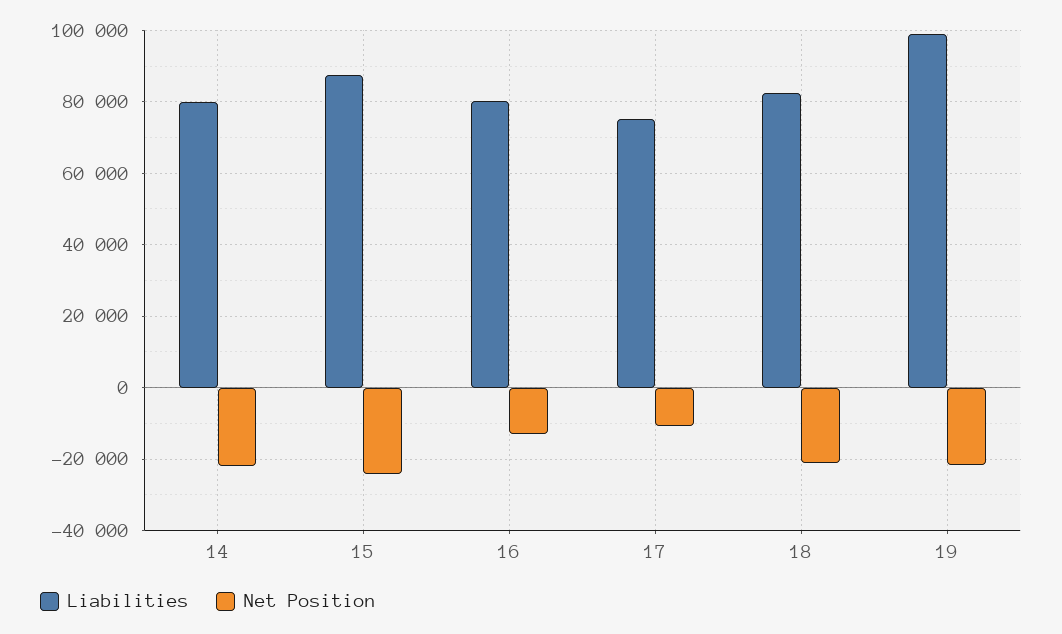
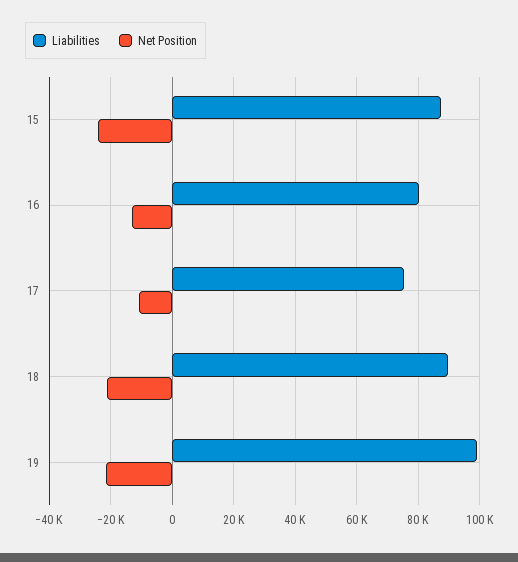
Liabilities, 14: 80000 -> none
Net Position, 14: -22000 -> none
Liabilities, 18: 82000 -> 90000

